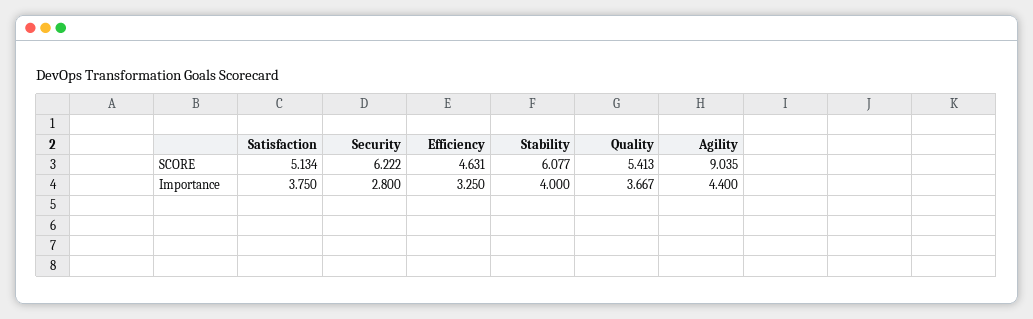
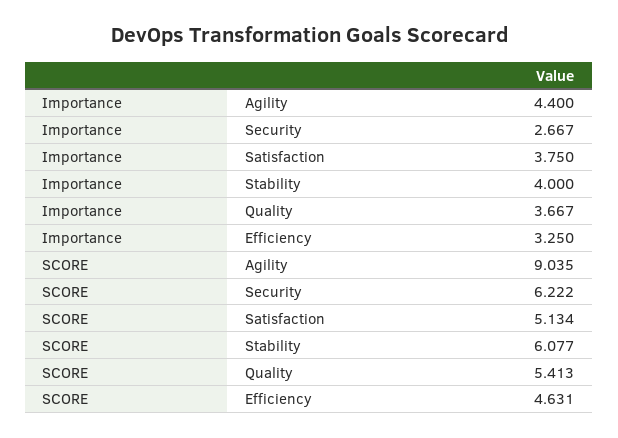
Security, Importance: 2.8 -> 2.667

